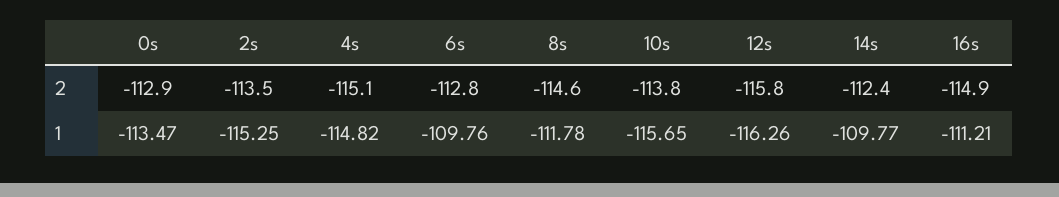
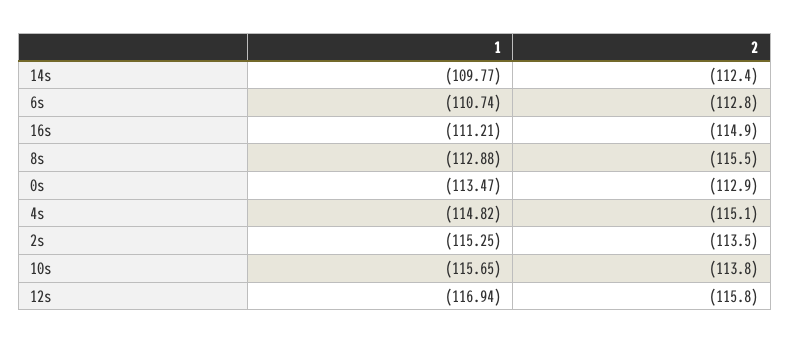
8s, 2: -114.6 -> -115.5
6s, 1: -109.76 -> -110.74
8s, 1: -111.78 -> -112.88
12s, 1: -116.26 -> -116.94

